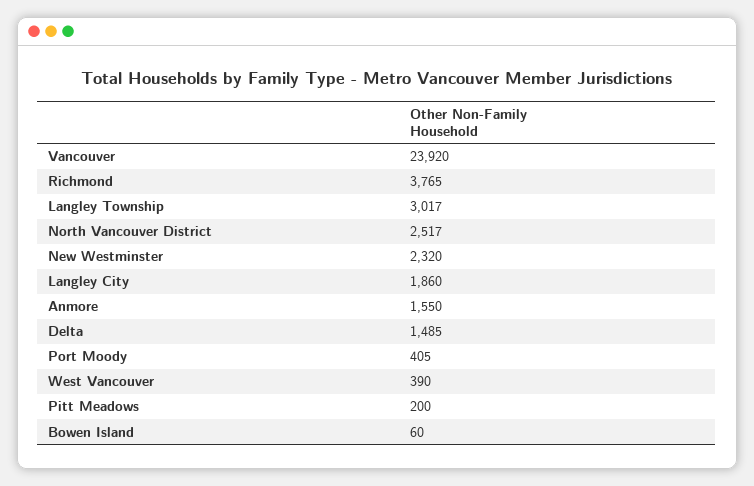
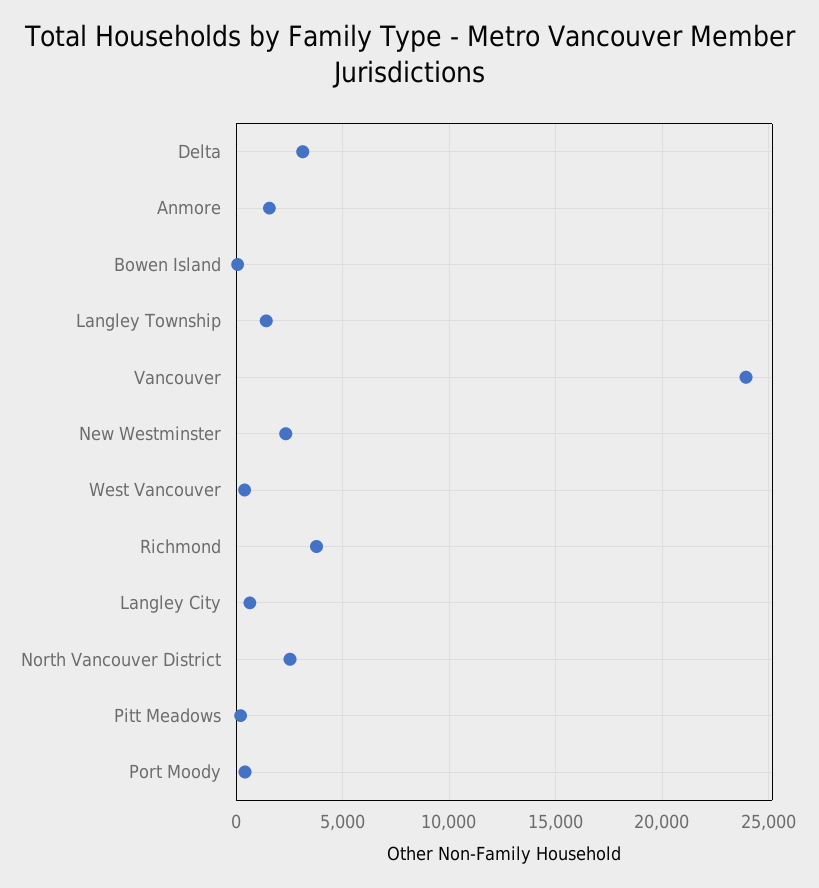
Langley Township: 3017 -> 1500
Langley City: 1860 -> 500
Delta: 1485 -> 3000

